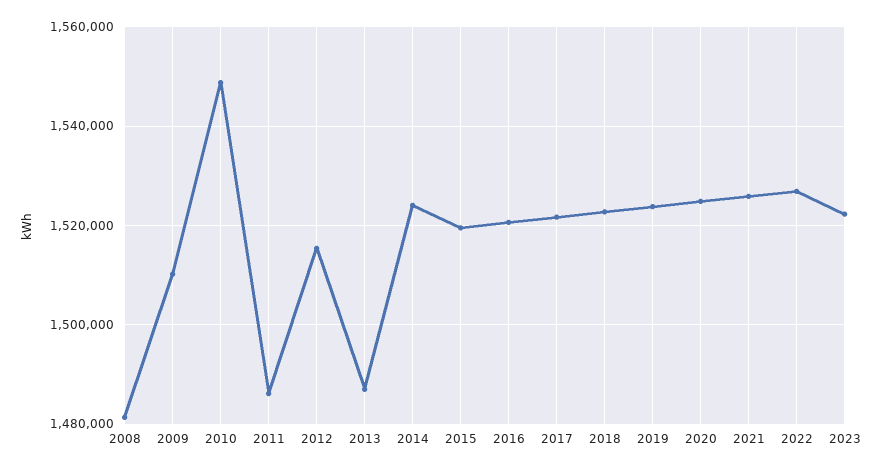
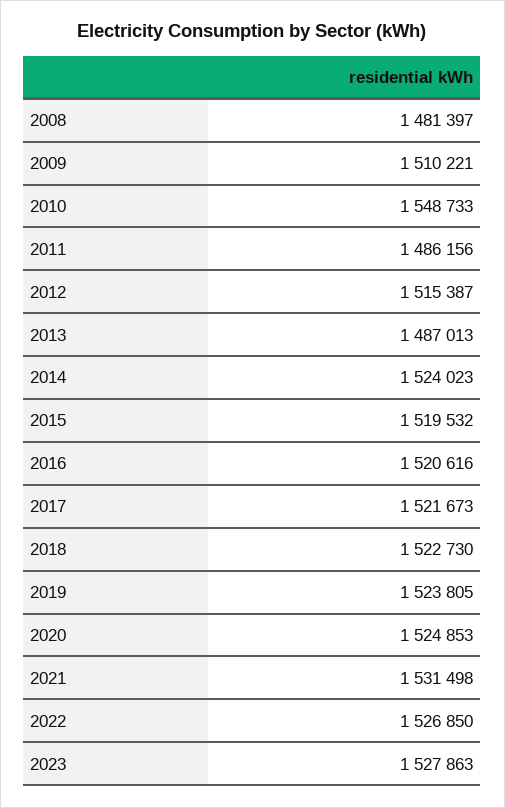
2021: 1526000 -> 1531498
2023: 1522000 -> 1527863

